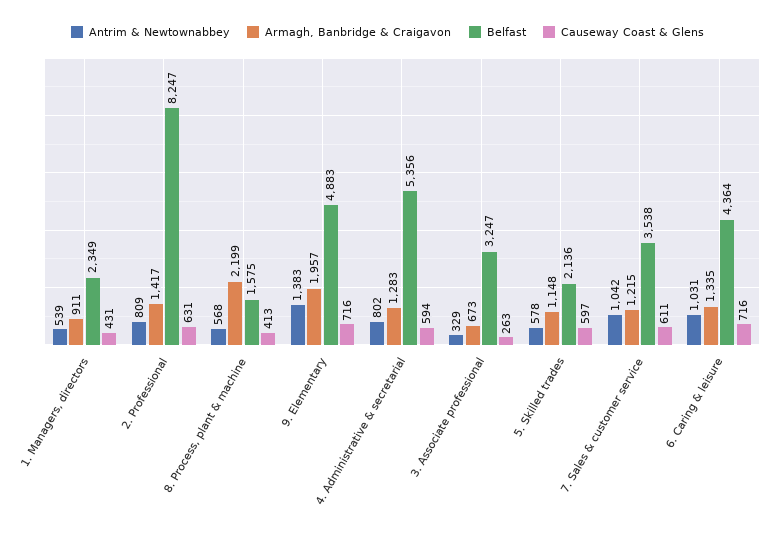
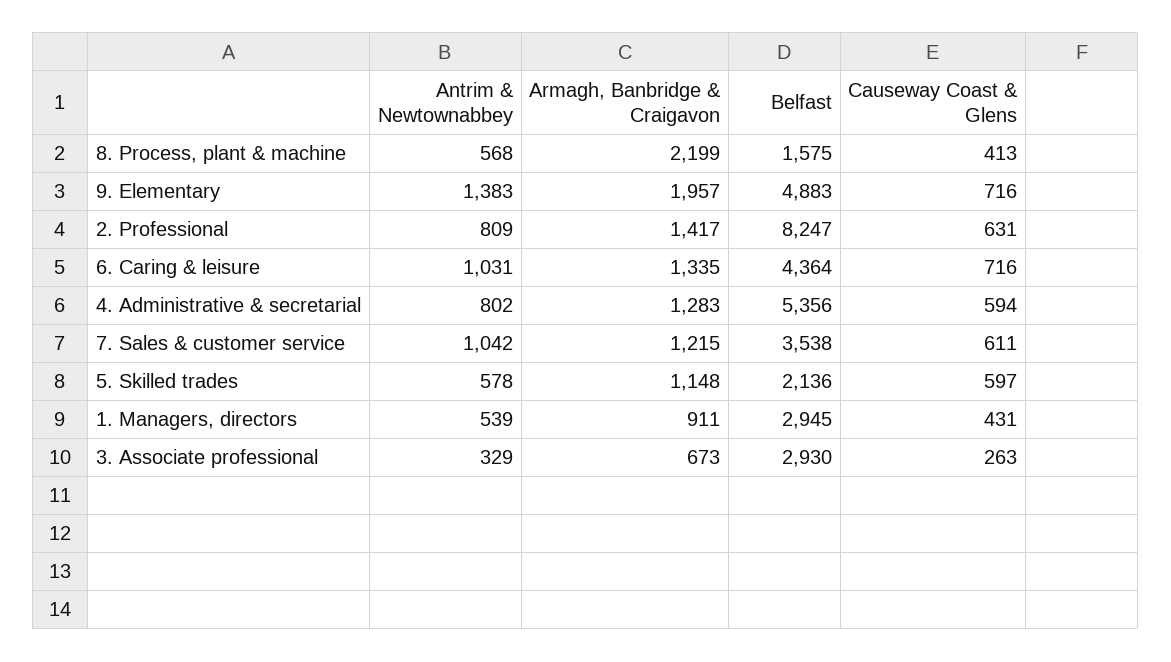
Belfast, 1. Managers, directors: 2349 -> 2945
Belfast, 3. Associate professional: 3247 -> 2930

